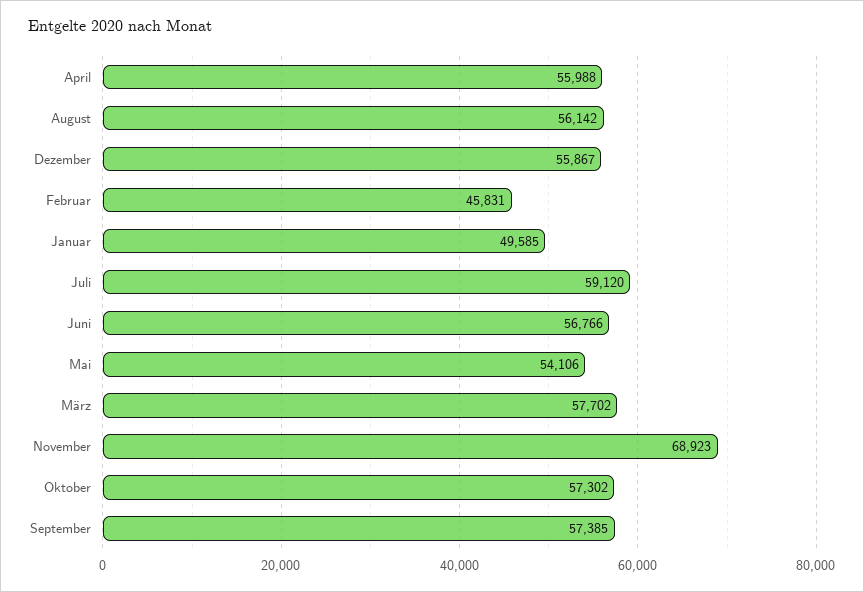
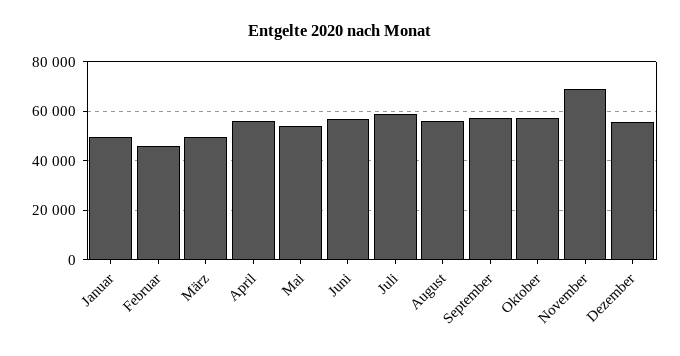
März: 57702 -> 50000

